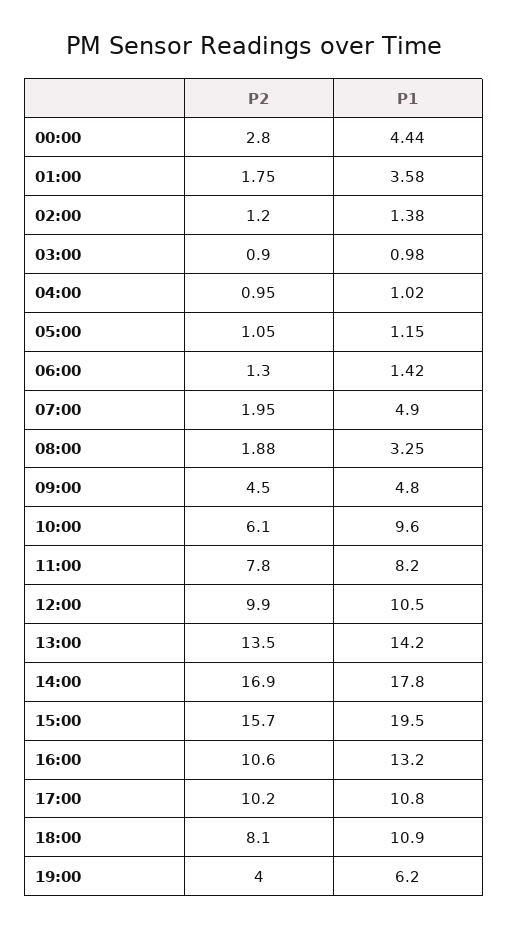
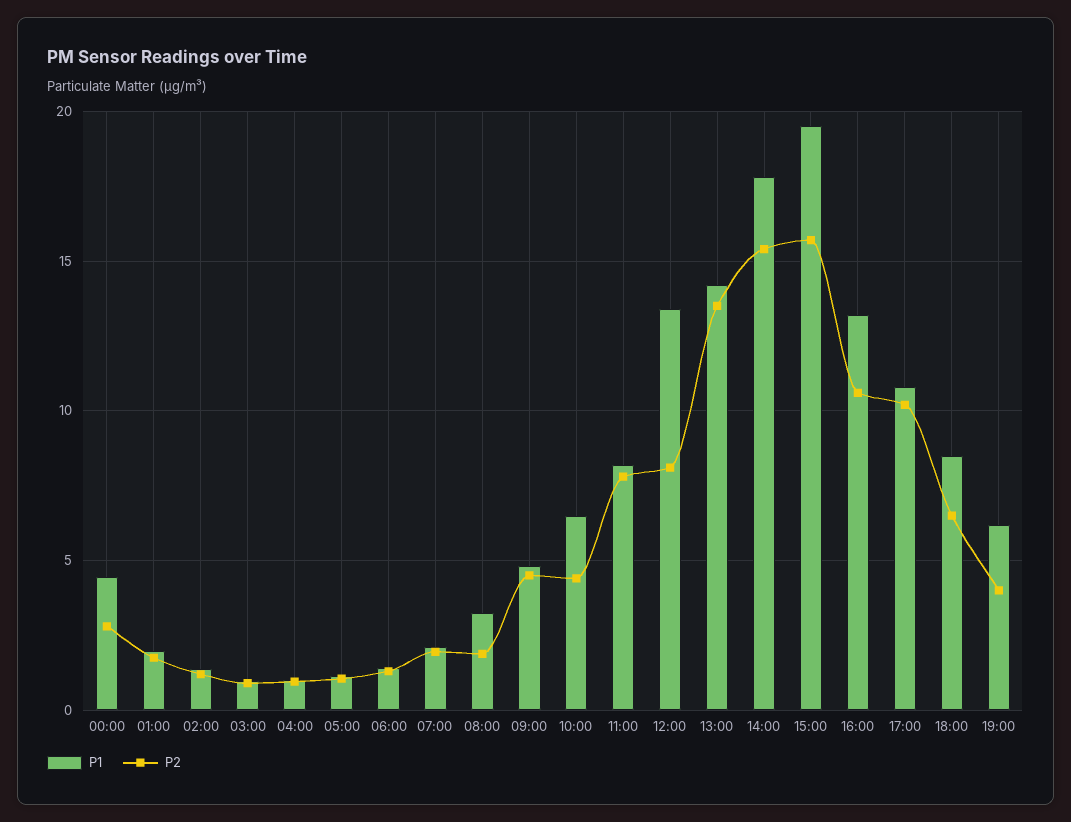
P1, 01:00: 3.58 -> 2
P1, 07:00: 4.9 -> 2
P2, 10:00: 6.1 -> 4.5
P1, 10:00: 9.6 -> 6.5
P2, 12:00: 9.9 -> 8
P1, 12:00: 10.5 -> 13.5
P2, 14:00: 16.9 -> 15.5
P2, 18:00: 8.1 -> 6.5
P1, 18:00: 10.9 -> 8.5

